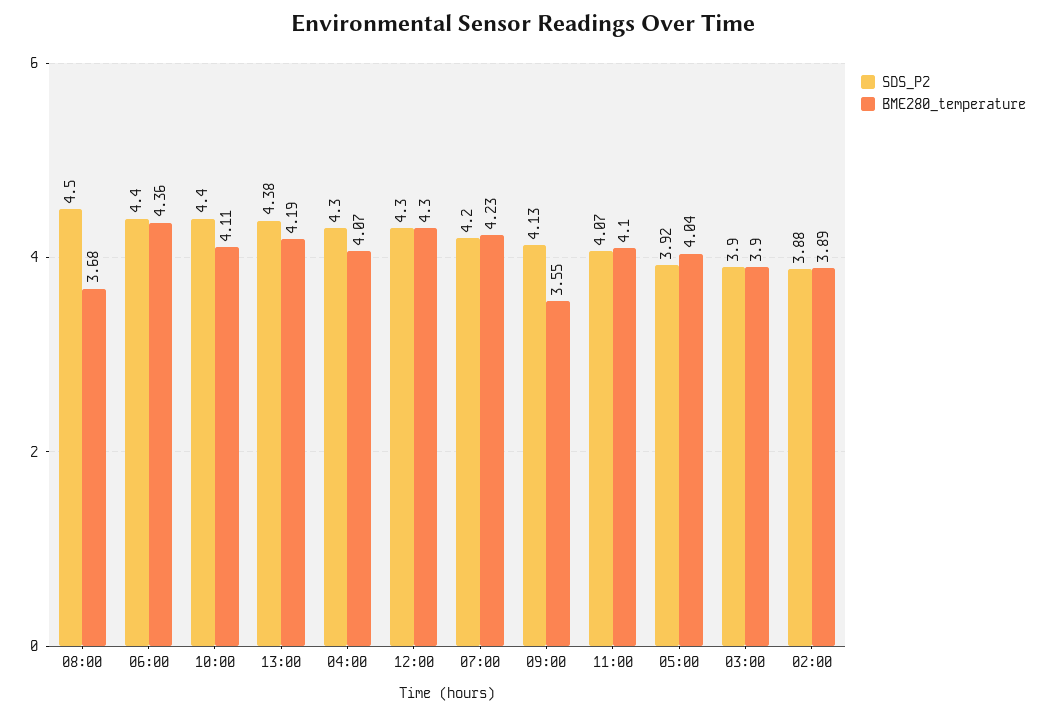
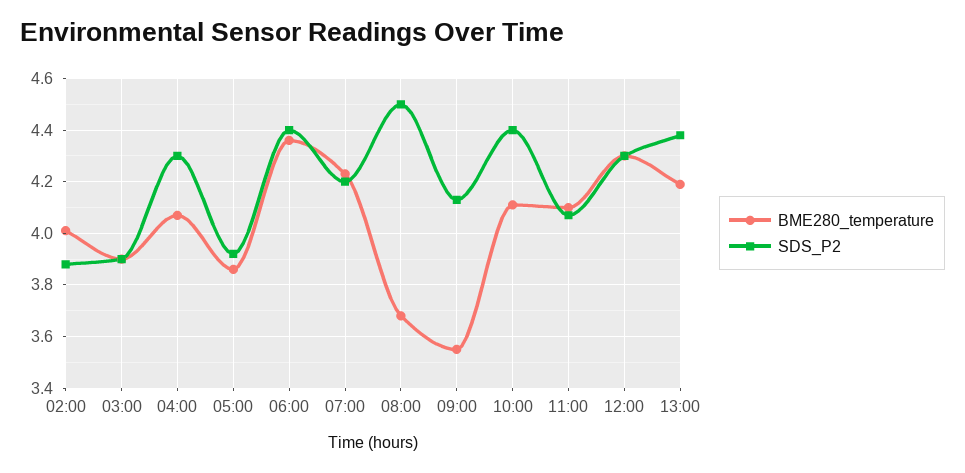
BME280_temperature, 05:00: 4.04 -> 3.85
BME280_temperature, 02:00: 3.89 -> 4

